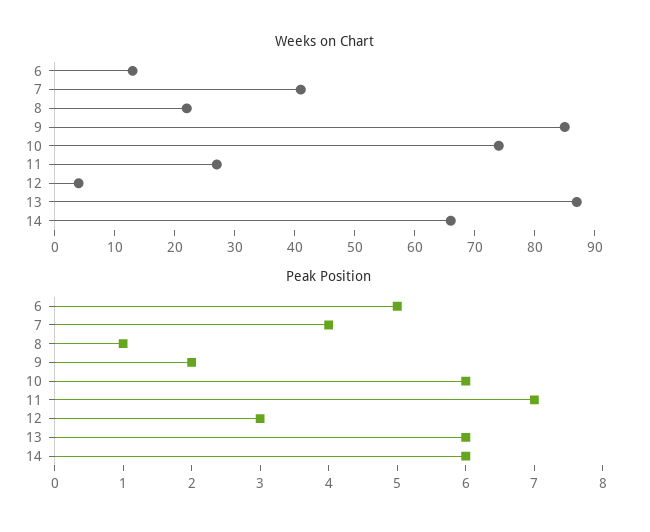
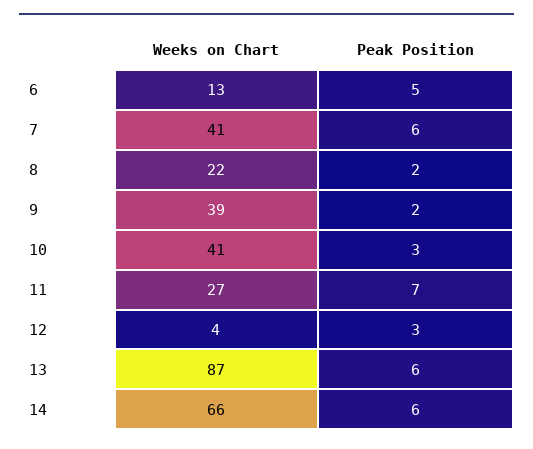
Weeks on Chart, 9: 85 -> 39
Weeks on Chart, 10: 75 -> 41
Peak Position, 7: 4 -> 6
Peak Position, 8: 1 -> 2
Peak Position, 10: 6 -> 3

